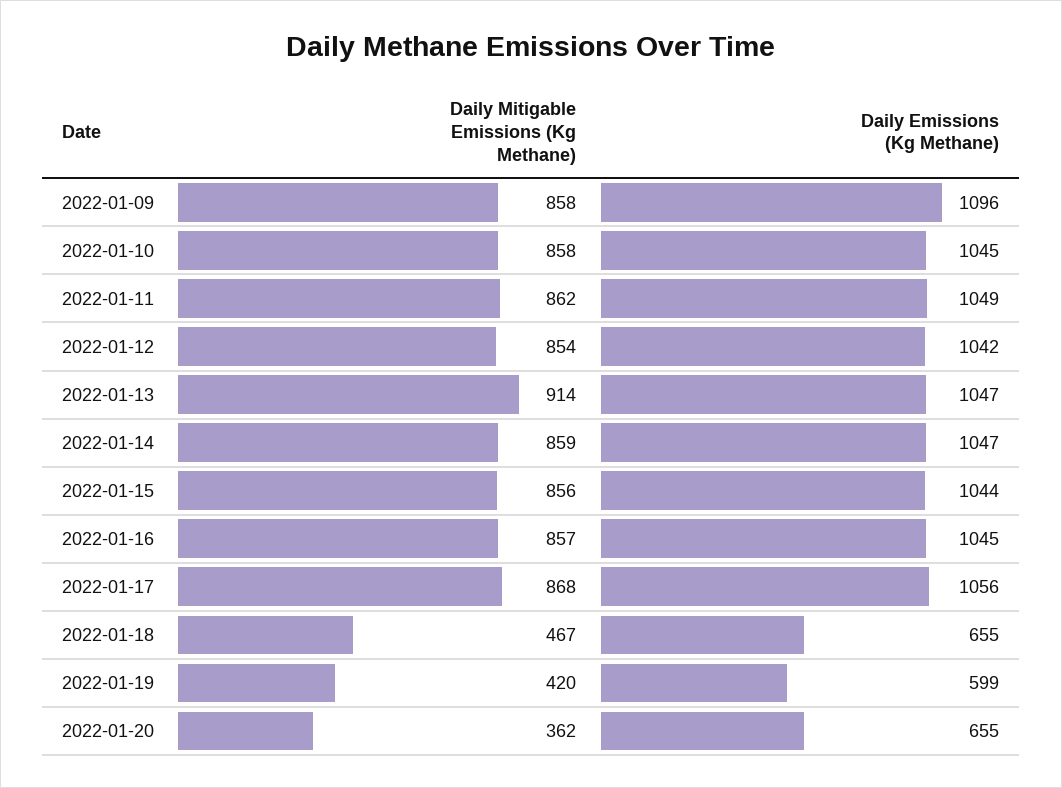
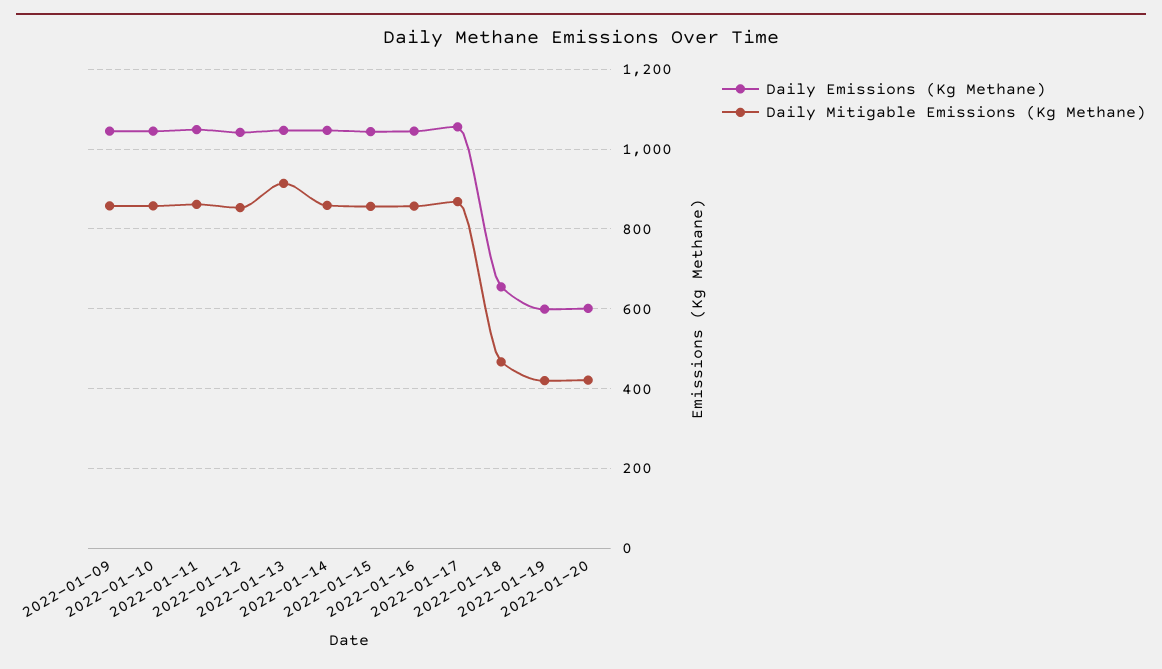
Daily Emissions (Kg Methane), 2022-01-09: 1096 -> 1040
Daily Mitigable Emissions (Kg Methane), 2022-01-20: 362 -> 420
Daily Emissions (Kg Methane), 2022-01-20: 655 -> 600

